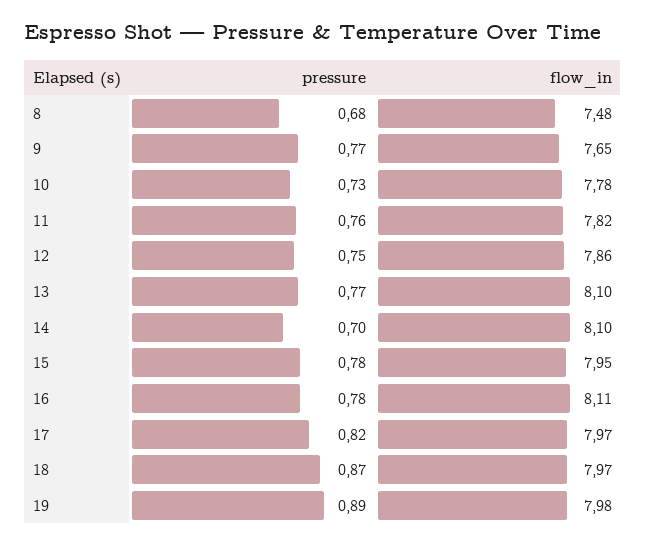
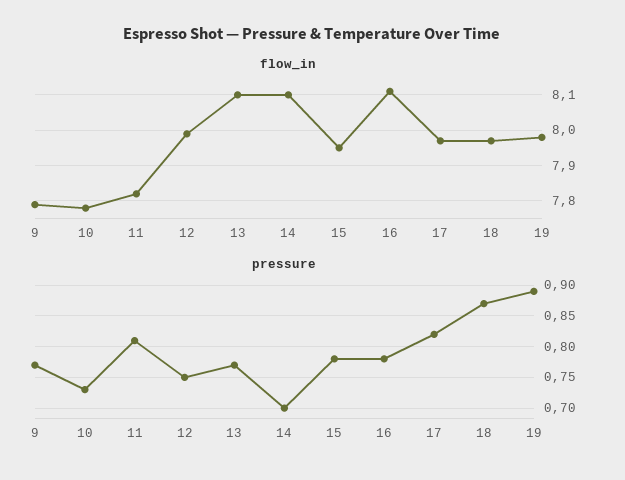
pressure, 8: 0.68 -> none
flow_in, 8: 7.48 -> none
flow_in, 9: 7.65 -> 7.8
pressure, 11: 0.76 -> 0.81
flow_in, 12: 7.86 -> 8

